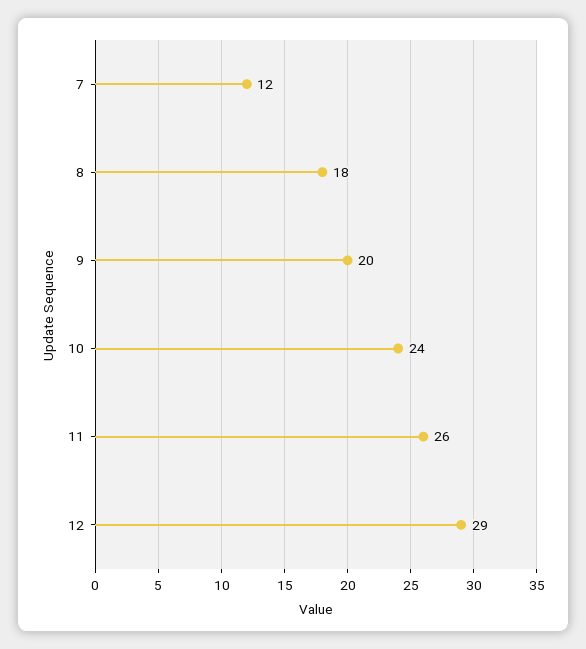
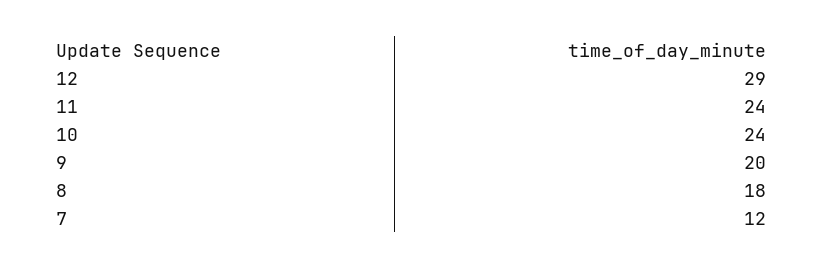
11: 26 -> 24

